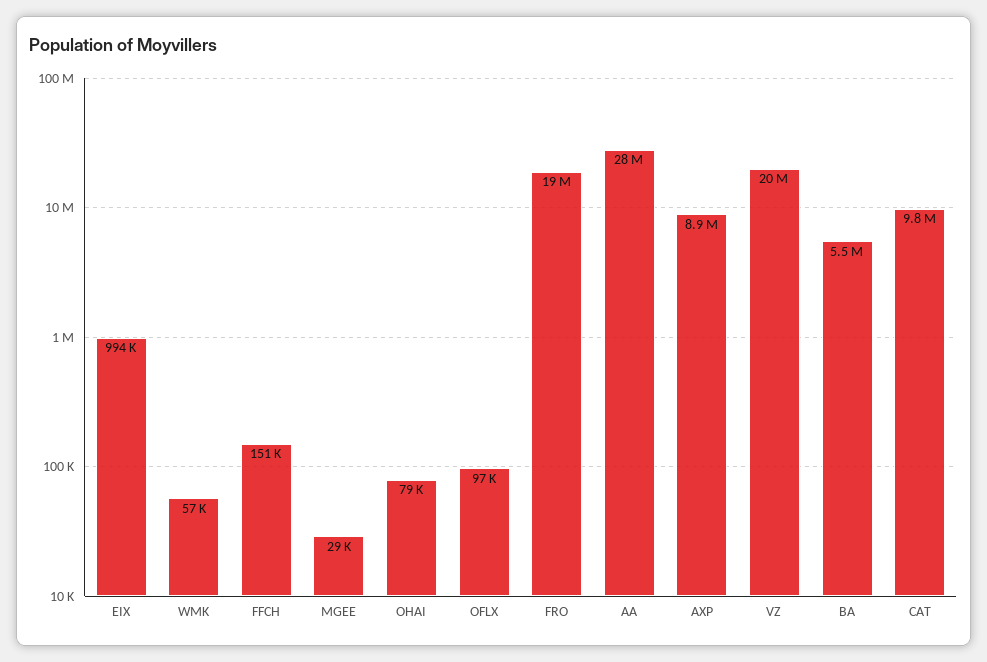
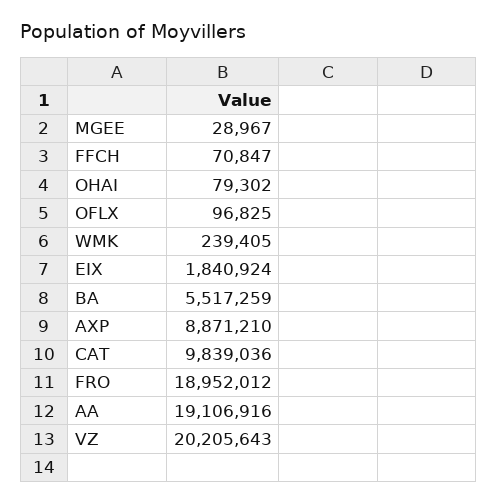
EIX: 994000 -> 1840924
WMK: 57000 -> 239405
FFCH: 151000 -> 70847
AA: 28000000 -> 19106916

